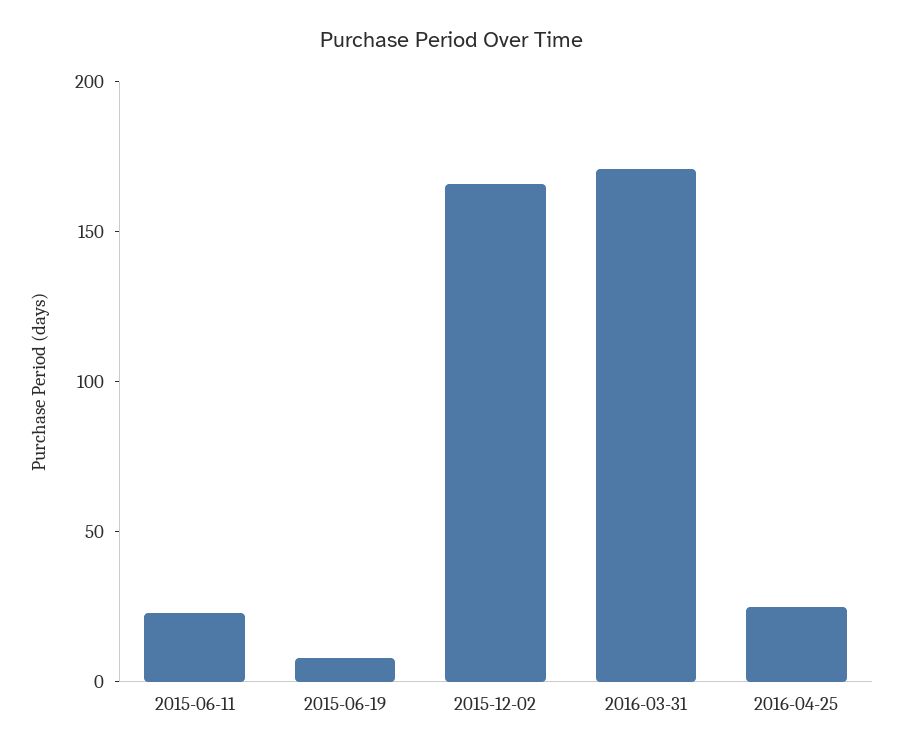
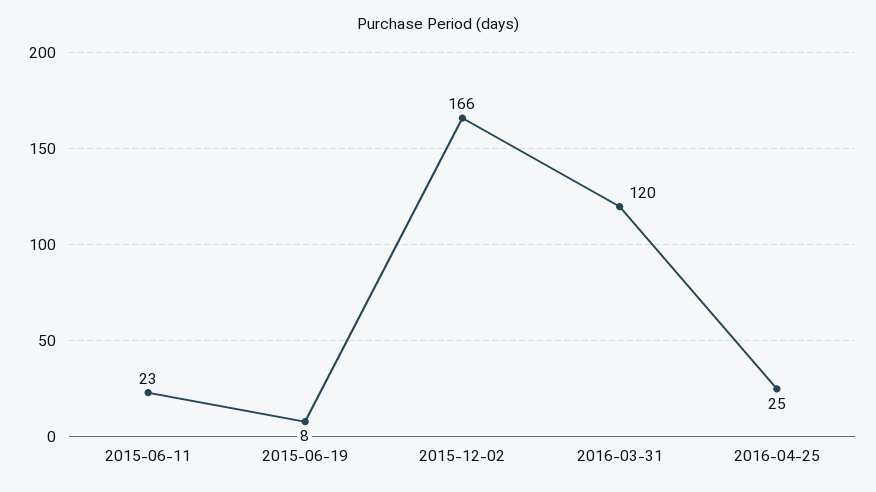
2016-03-31: 170 -> 120

